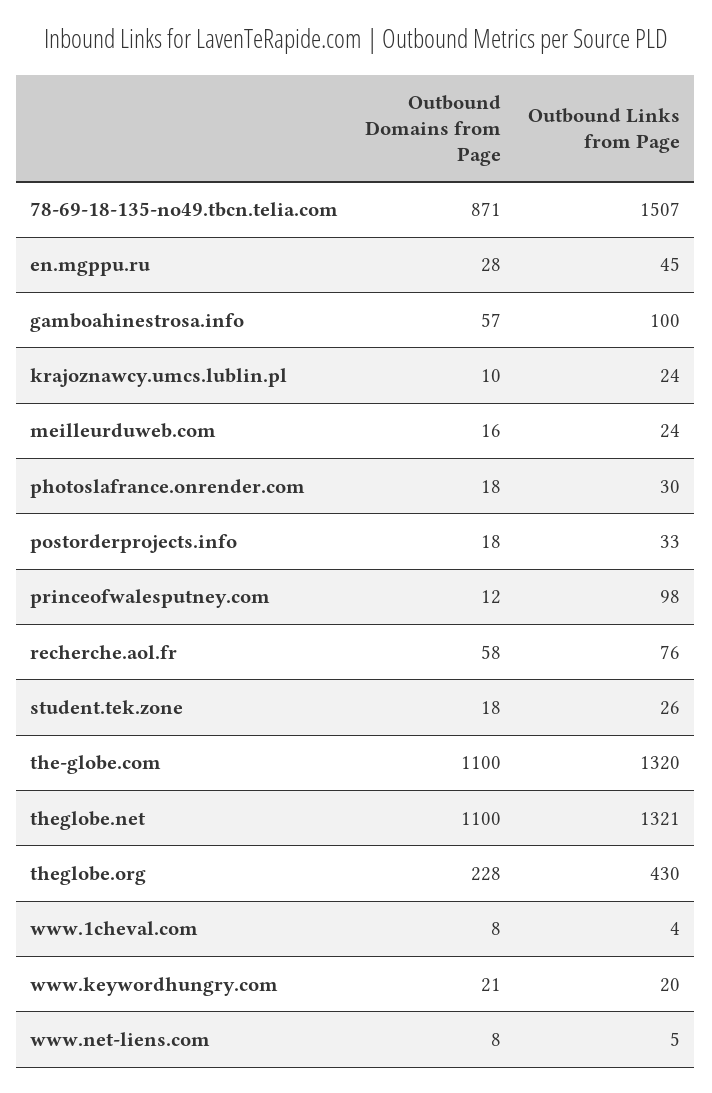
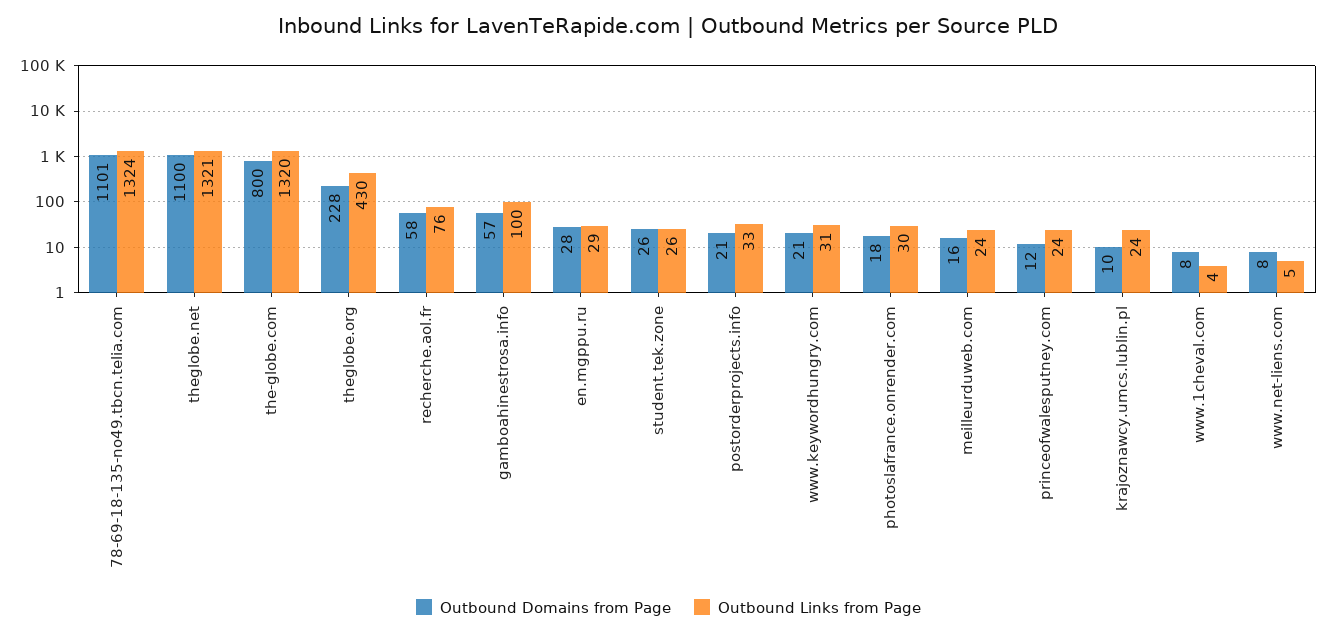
Outbound Domains from Page, 78-69-18-135-no49.tbcn.telia.com: 871 -> 1101
Outbound Links from Page, 78-69-18-135-no49.tbcn.telia.com: 1507 -> 1324
Outbound Links from Page, en.mgppu.ru: 45 -> 29
Outbound Domains from Page, postorderprojects.info: 18 -> 21
Outbound Links from Page, princeofwalesputney.com: 98 -> 24
Outbound Domains from Page, student.tek.zone: 18 -> 26
Outbound Domains from Page, the-globe.com: 1100 -> 800
Outbound Links from Page, www.keywordhungry.com: 20 -> 31

